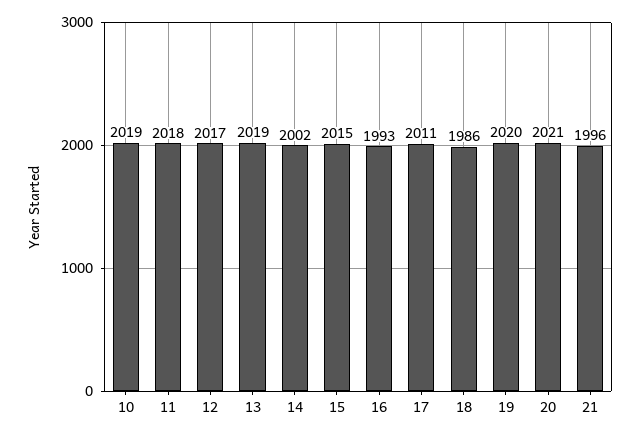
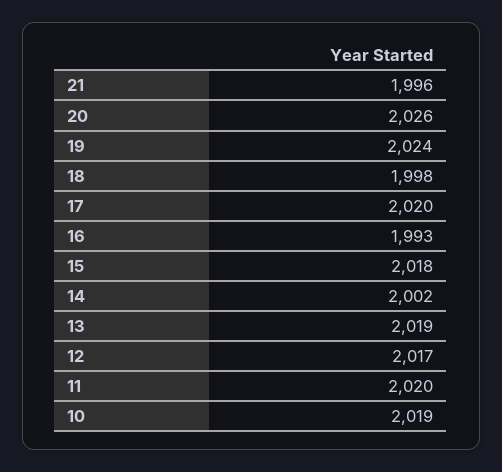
11: 2018 -> 2020
15: 2015 -> 2018
17: 2011 -> 2020
18: 1986 -> 1998
19: 2020 -> 2024
20: 2021 -> 2026

